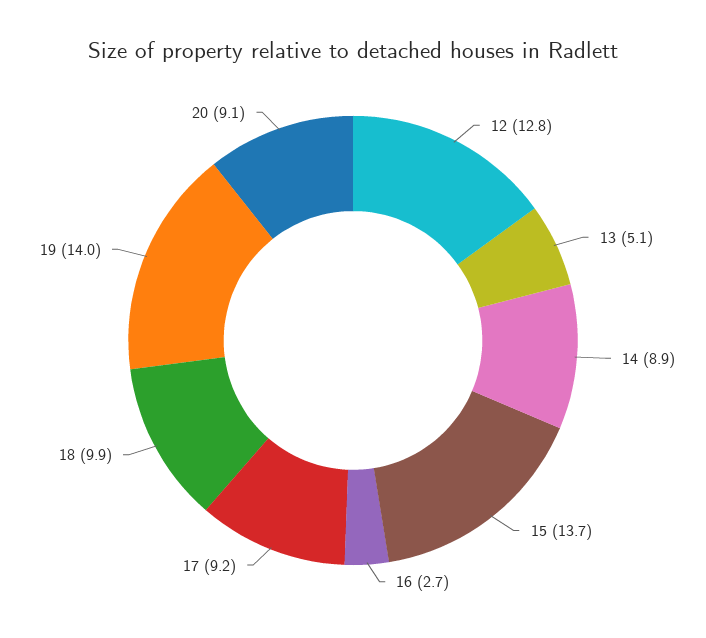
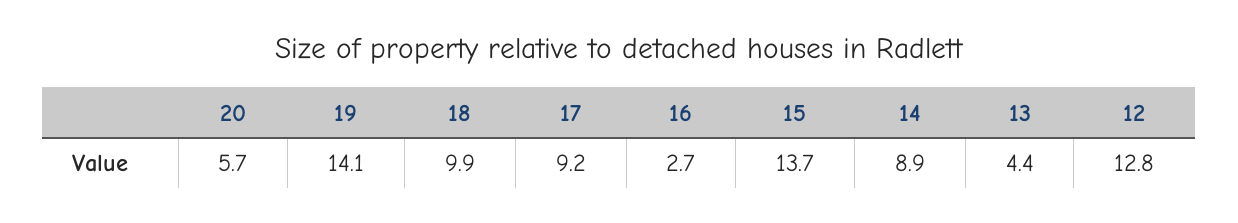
13: 5.1 -> 4.4
19: 14 -> 14.1
20: 9.1 -> 5.7

